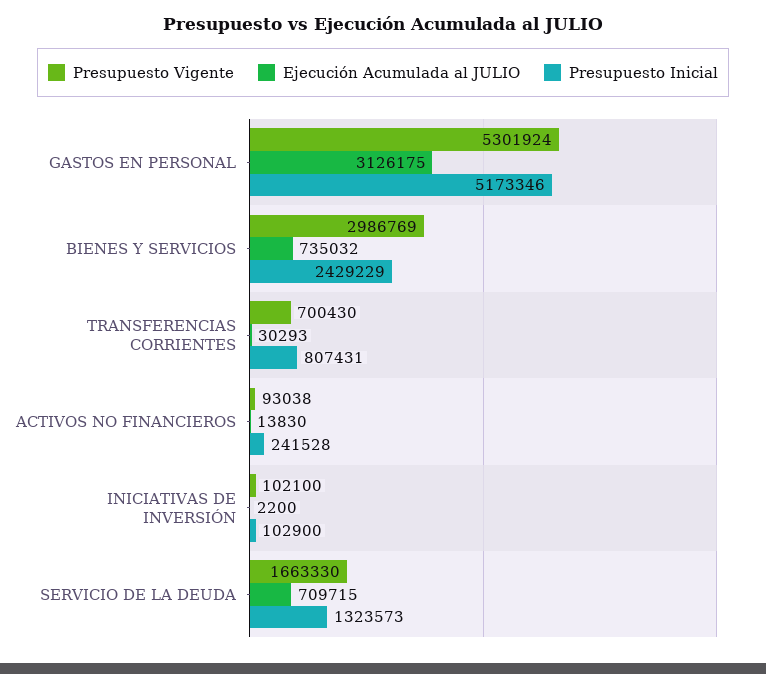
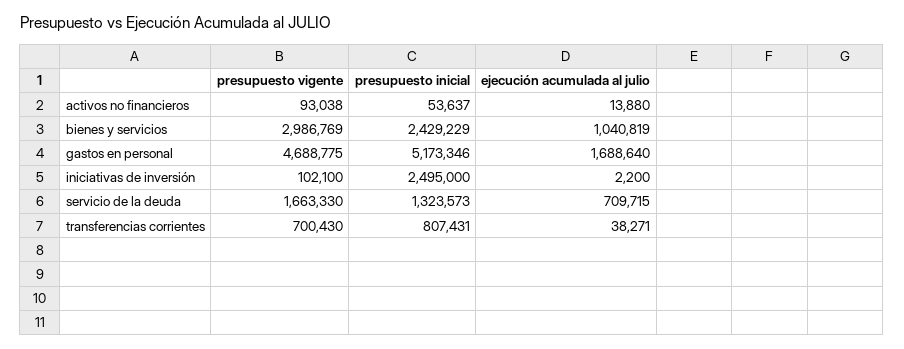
Presupuesto Vigente, GASTOS EN PERSONAL: 5301924 -> 4688775
Ejecución Acumulada al JULIO, GASTOS EN PERSONAL: 3126175 -> 1688640
Ejecución Acumulada al JULIO, BIENES Y SERVICIOS: 735032 -> 1040819
Ejecución Acumulada al JULIO, TRANSFERENCIAS CORRIENTES: 30293 -> 38271
Ejecución Acumulada al JULIO, ACTIVOS NO FINANCIEROS: 13830 -> 13880
Presupuesto Inicial, ACTIVOS NO FINANCIEROS: 241528 -> 53637
Presupuesto Inicial, INICIATIVAS DE INVERSIÓN: 102900 -> 2495000

